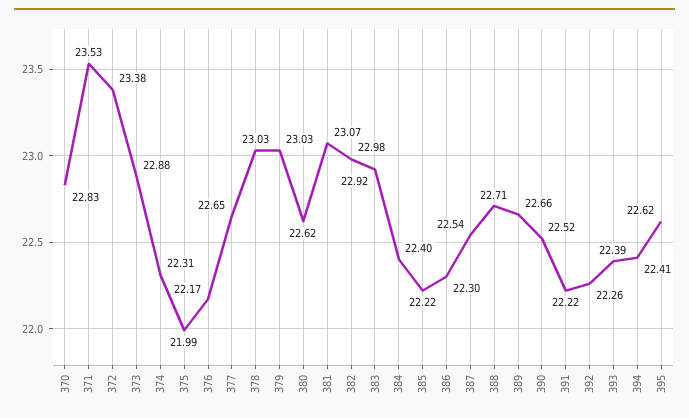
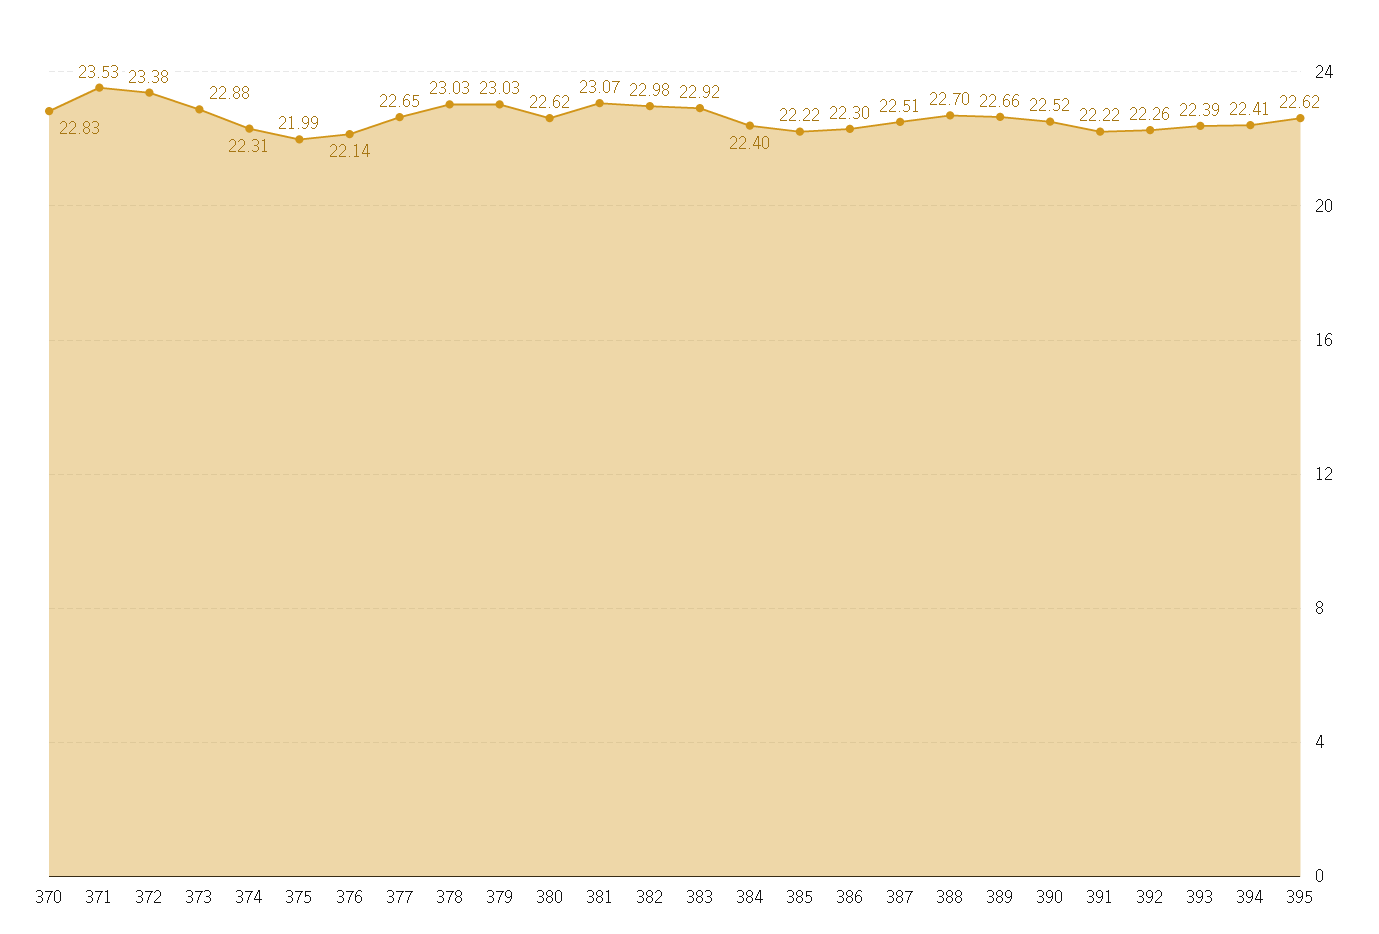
376: 22.17 -> 22.14
387: 22.54 -> 22.51
388: 22.71 -> 22.7

